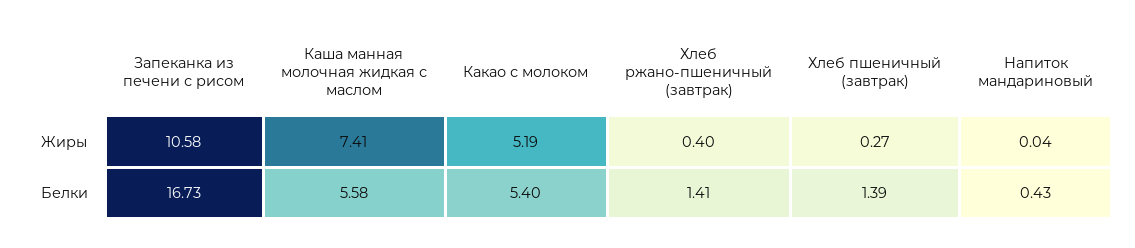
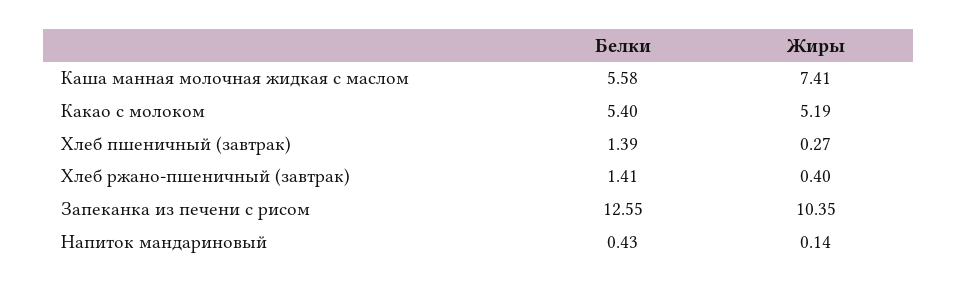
Запеканка из печени с рисом, Жиры: 10.58 -> 10.35
Напиток мандариновый, Жиры: 0.04 -> 0.14
Запеканка из печени с рисом, Белки: 16.73 -> 12.55

